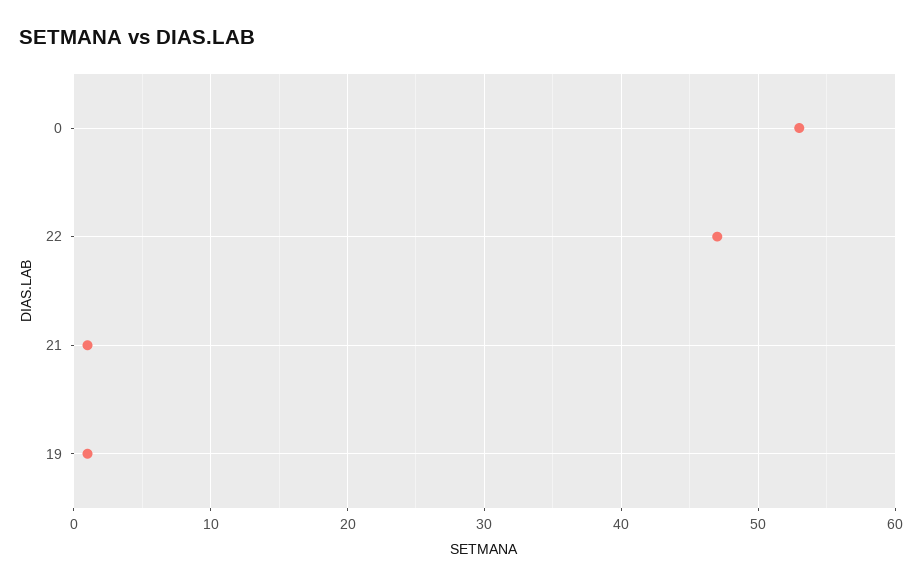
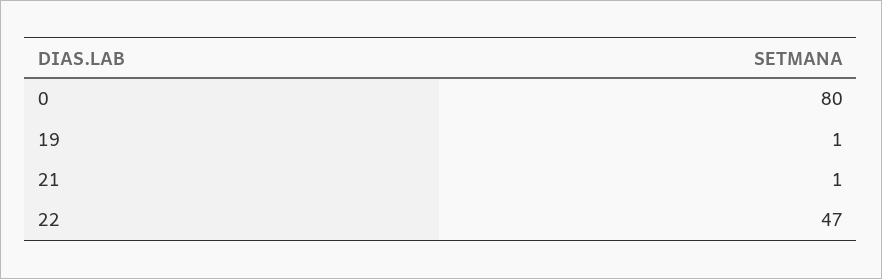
0: 53 -> 80

